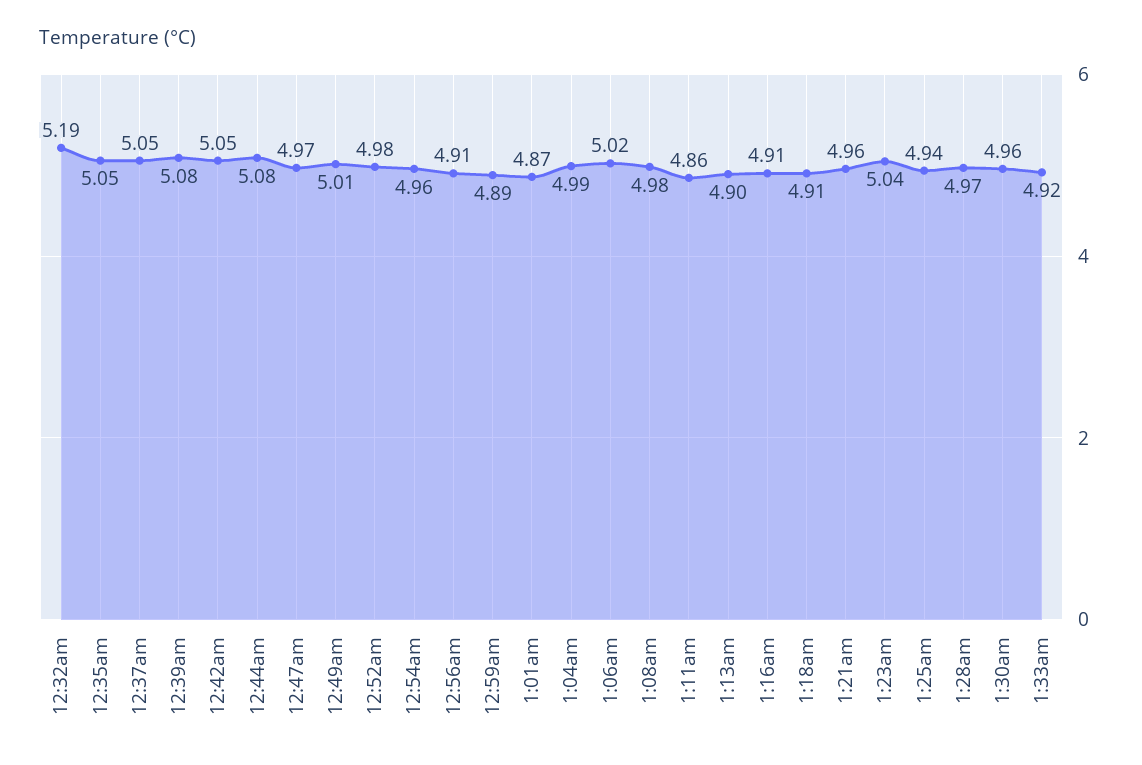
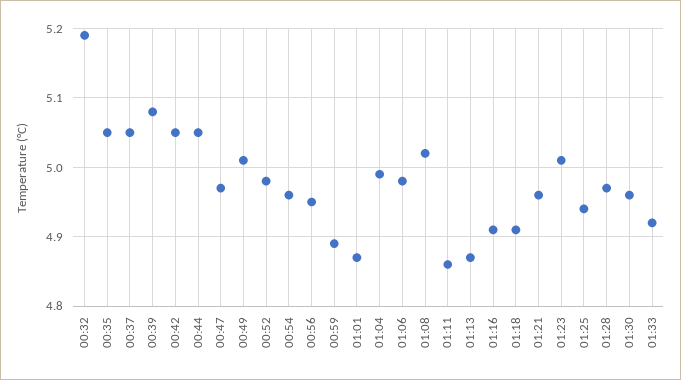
12:44am: 5.08 -> 5.05
12:56am: 4.91 -> 4.95
1:06am: 5.02 -> 4.98
1:08am: 4.98 -> 5.02
1:13am: 4.9 -> 4.87
1:23am: 5.04 -> 5.01

